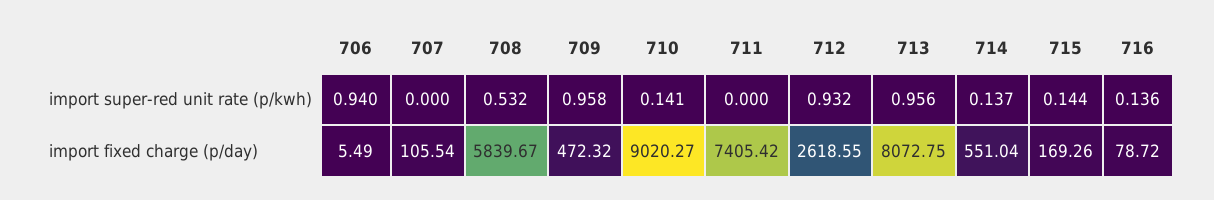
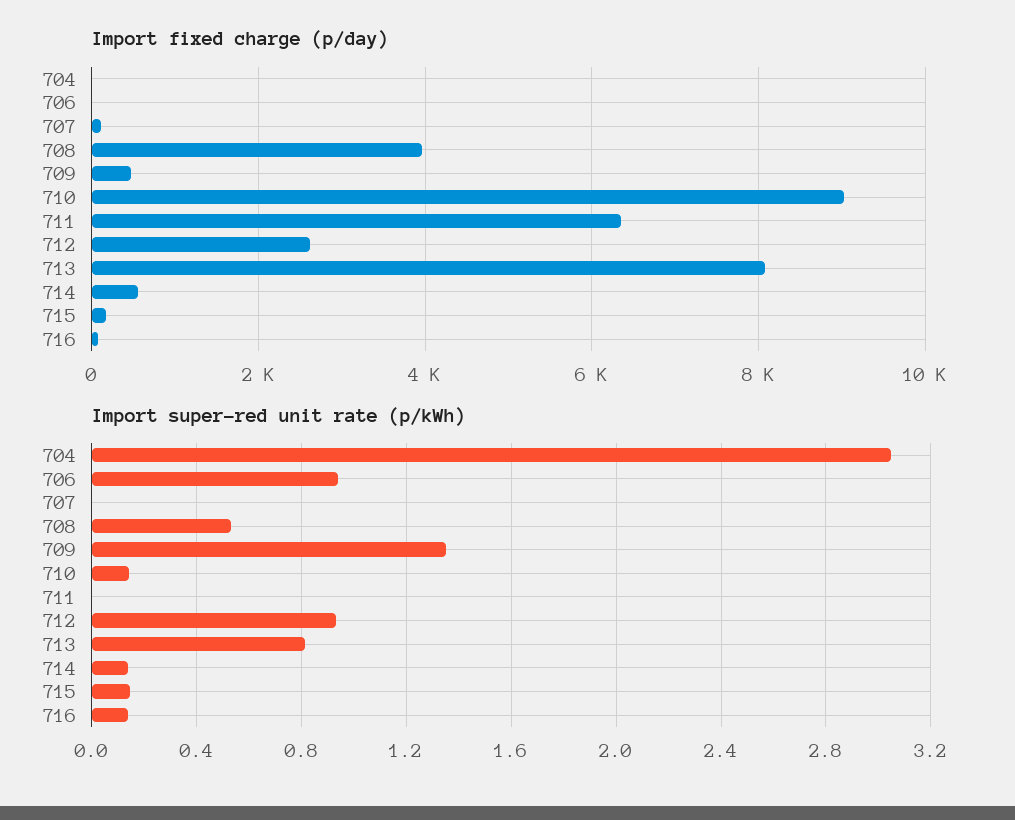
import super-red unit rate (p/kwh), 709: 0.958 -> 1.35
import super-red unit rate (p/kwh), 713: 0.956 -> 0.8
import fixed charge (p/day), 708: 5839.67 -> 4000
import fixed charge (p/day), 711: 7405.42 -> 6400
import fixed charge (p/day), 704: none -> 0
import super-red unit rate (p/kwh), 704: none -> 3.05

